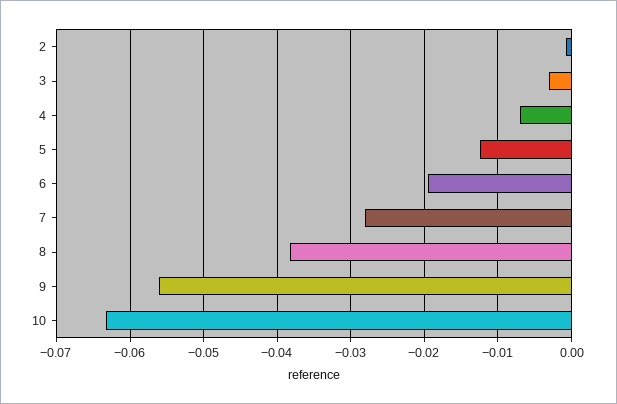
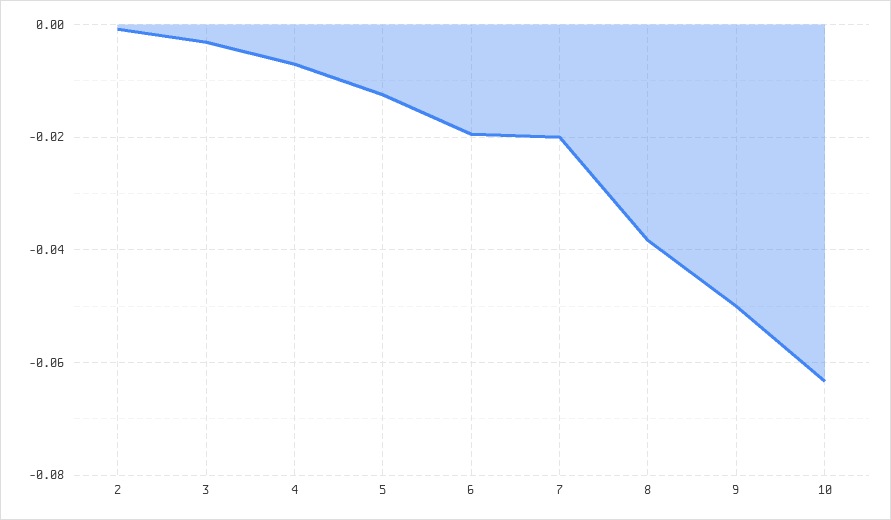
7: -0.028 -> -0.02
9: -0.056 -> -0.05

